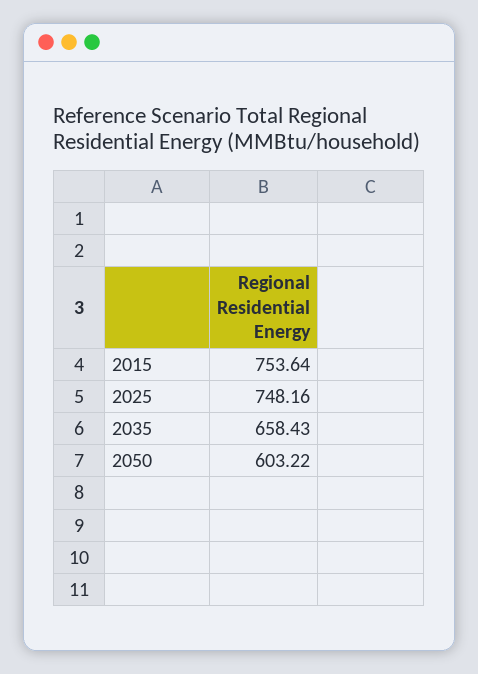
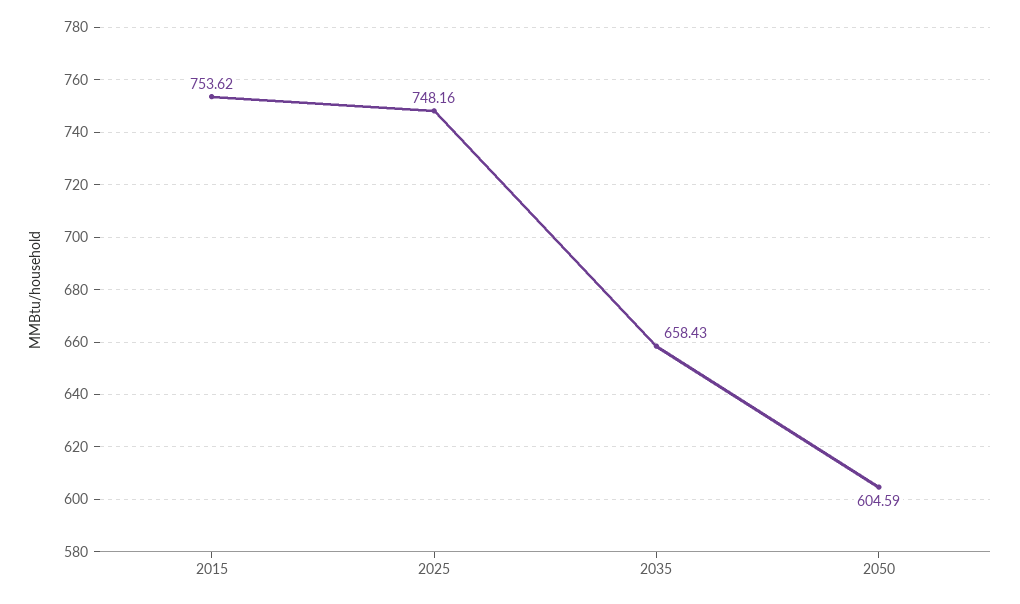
2015: 753.64 -> 753.62
2050: 603.22 -> 604.59

